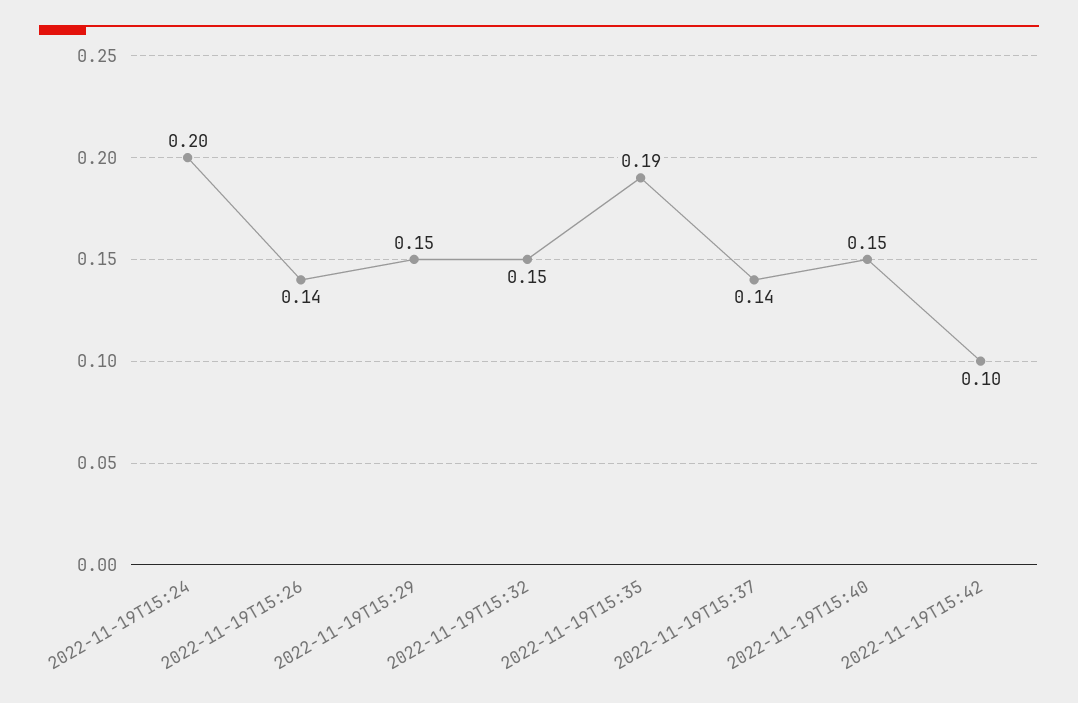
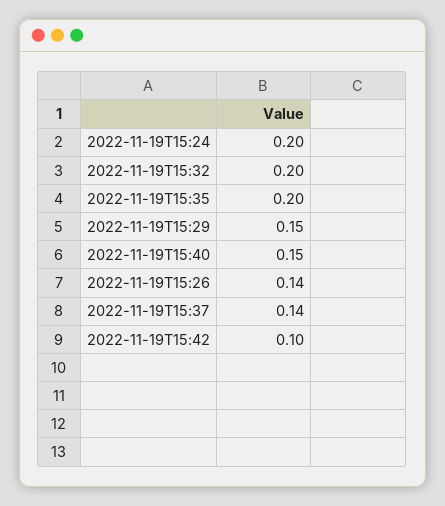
2022-11-19T15:32: 0.15 -> 0.2
2022-11-19T15:35: 0.19 -> 0.2

